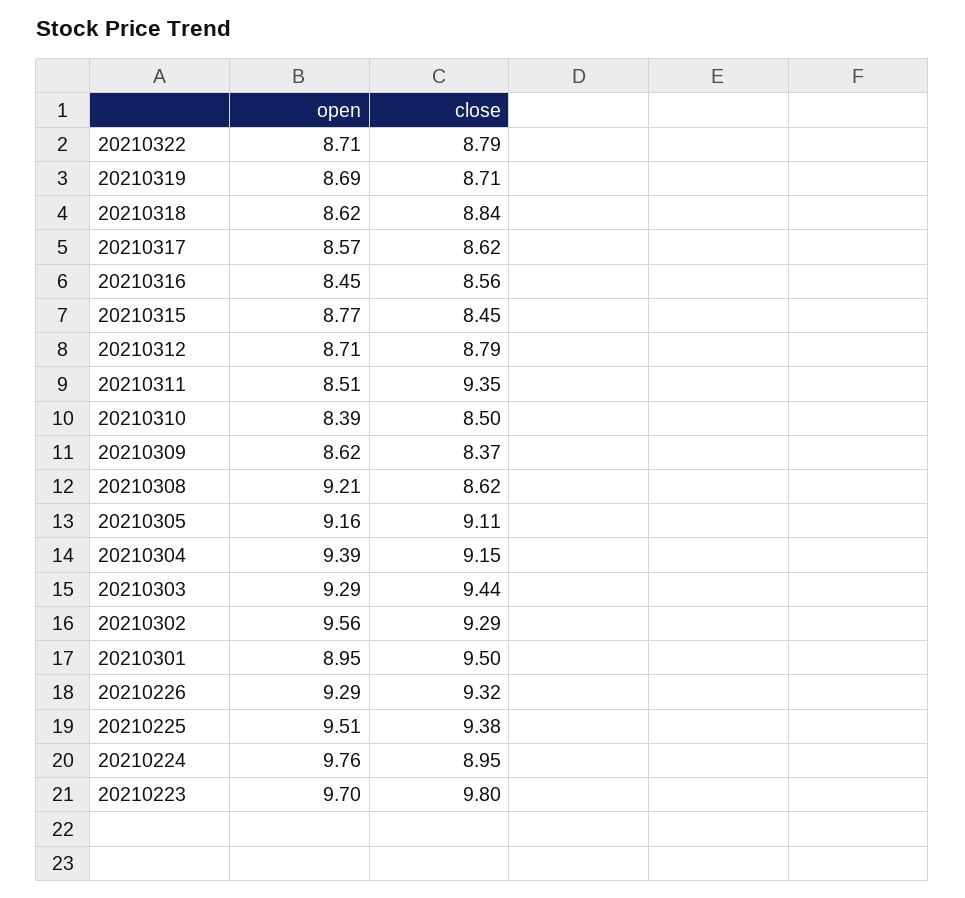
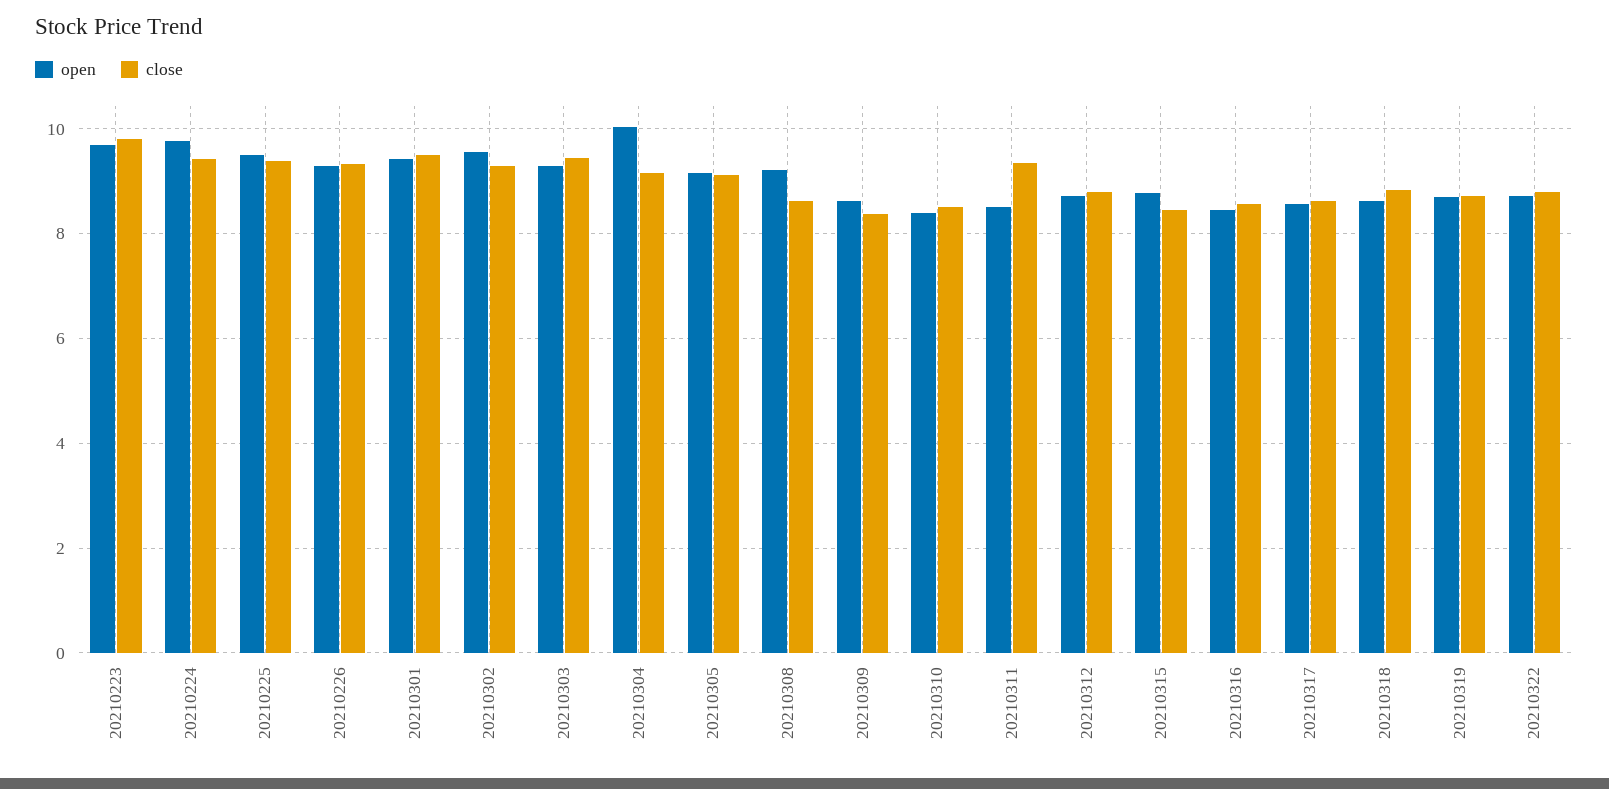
open, 20210304: 9.39 -> 10
open, 20210301: 8.95 -> 9.4
close, 20210224: 8.95 -> 9.4

